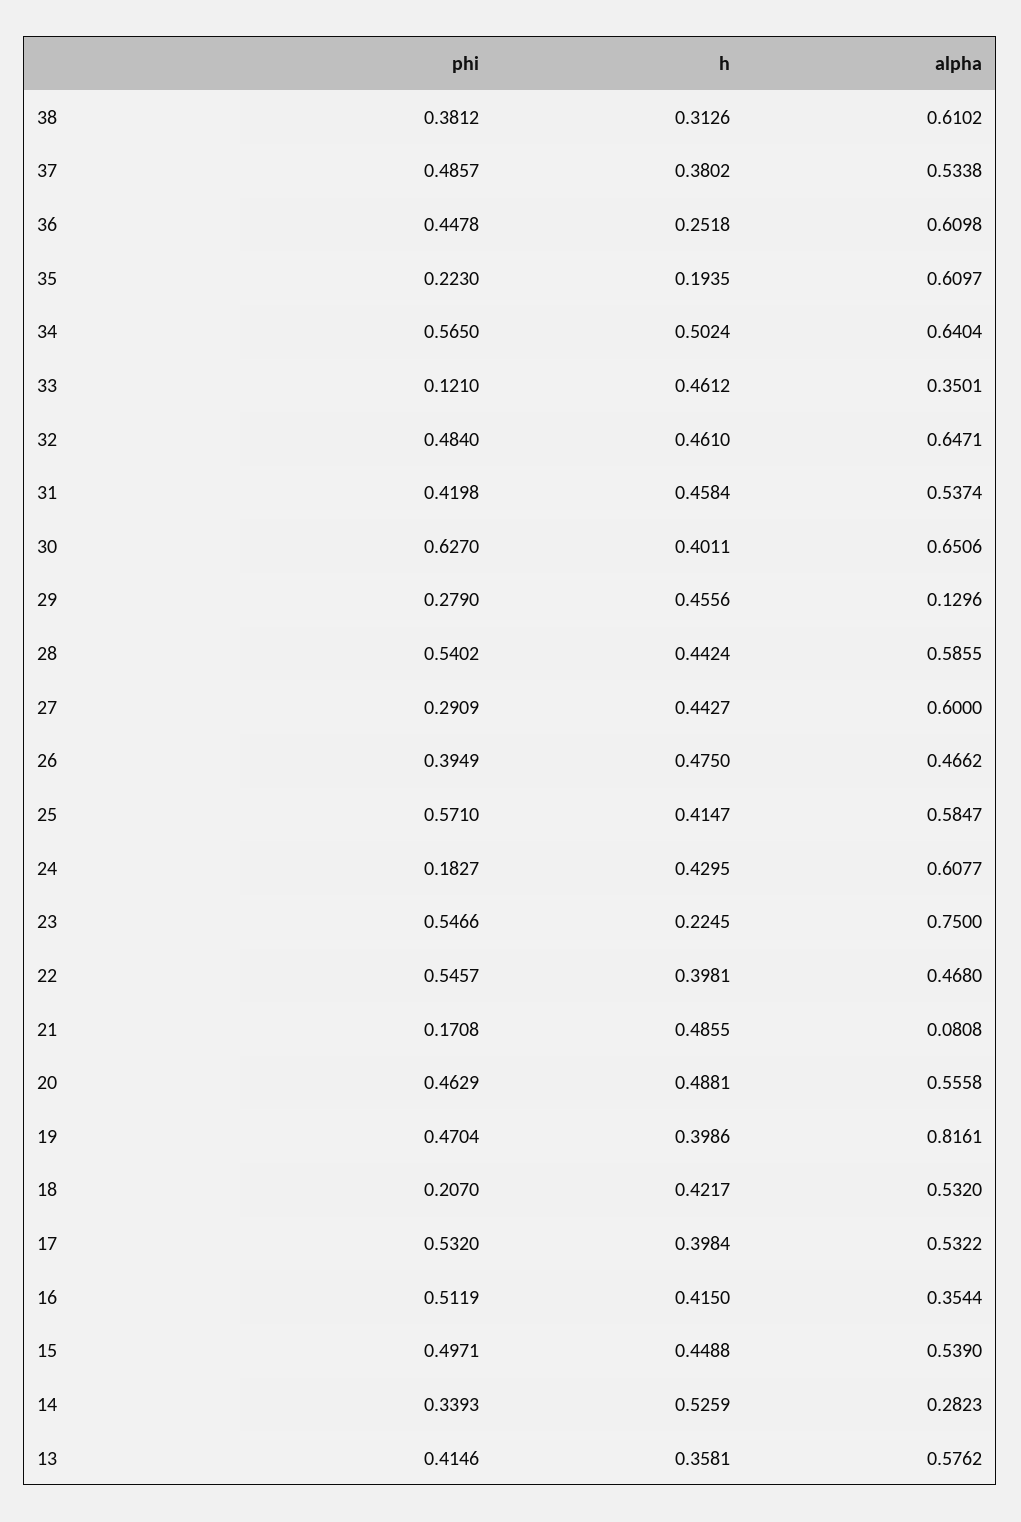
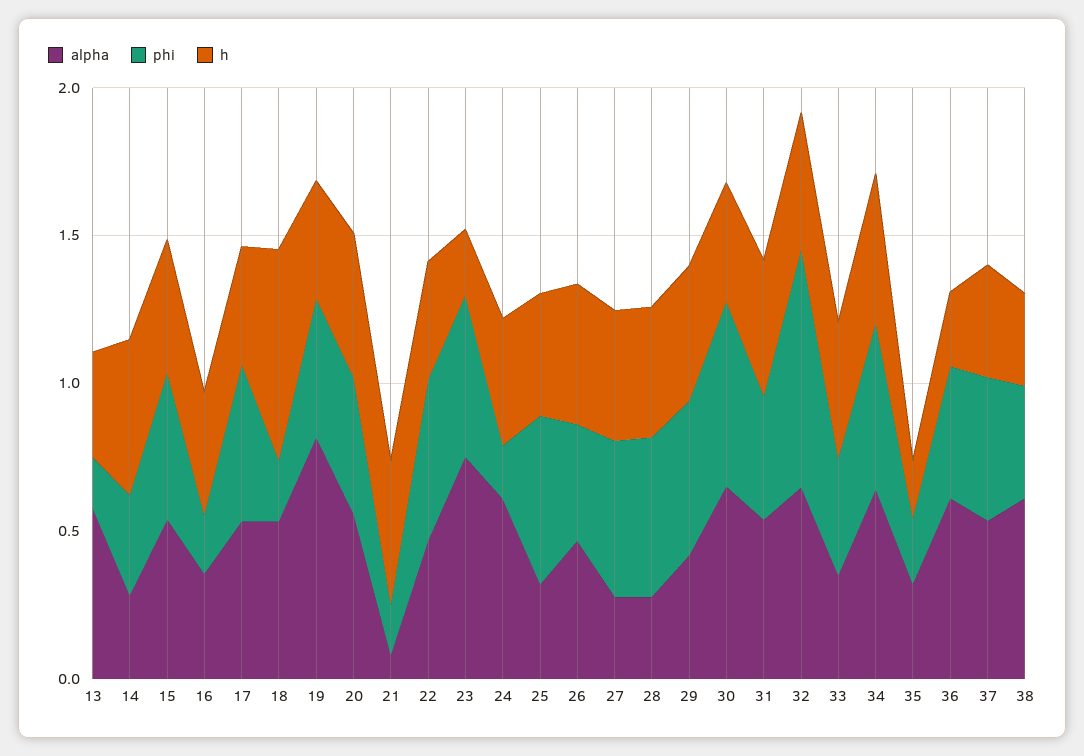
alpha, 35: 0.6097 -> 0.3
phi, 33: 0.121 -> 0.4
phi, 32: 0.484 -> 0.8
phi, 29: 0.279 -> 0.5
alpha, 29: 0.1296 -> 0.4
alpha, 28: 0.5855 -> 0.3
phi, 27: 0.2909 -> 0.5
alpha, 27: 0.6 -> 0.3
alpha, 25: 0.5847 -> 0.3
h, 18: 0.4217 -> 0.7
phi, 16: 0.5119 -> 0.2
phi, 13: 0.4146 -> 0.2

